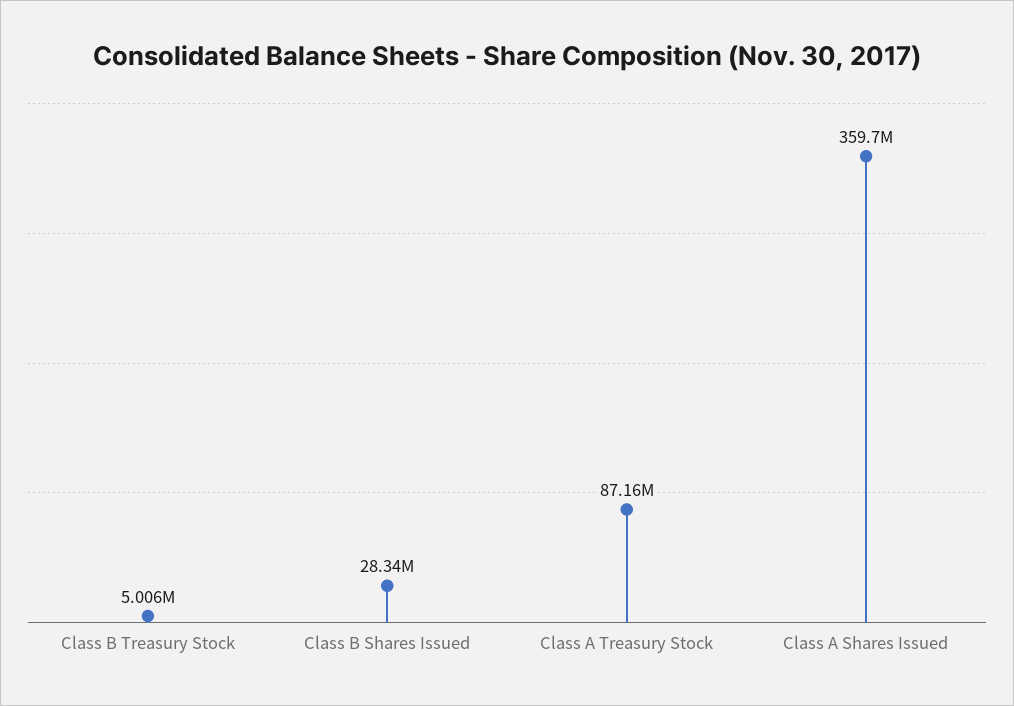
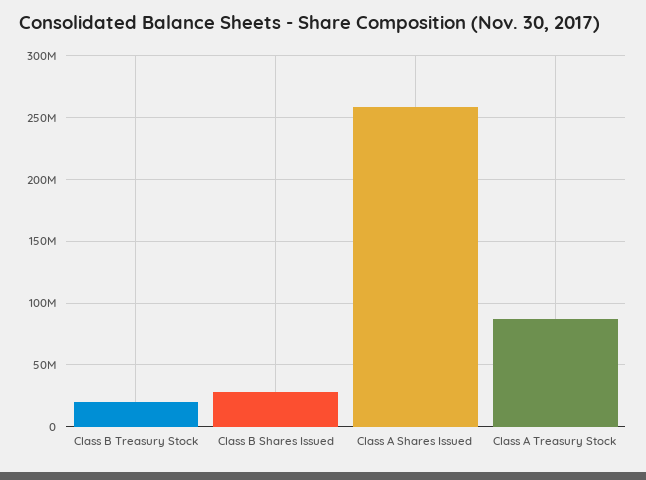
Class B Treasury Stock: 5006000 -> 20000000
Class A Shares Issued: 359700000 -> 260000000

